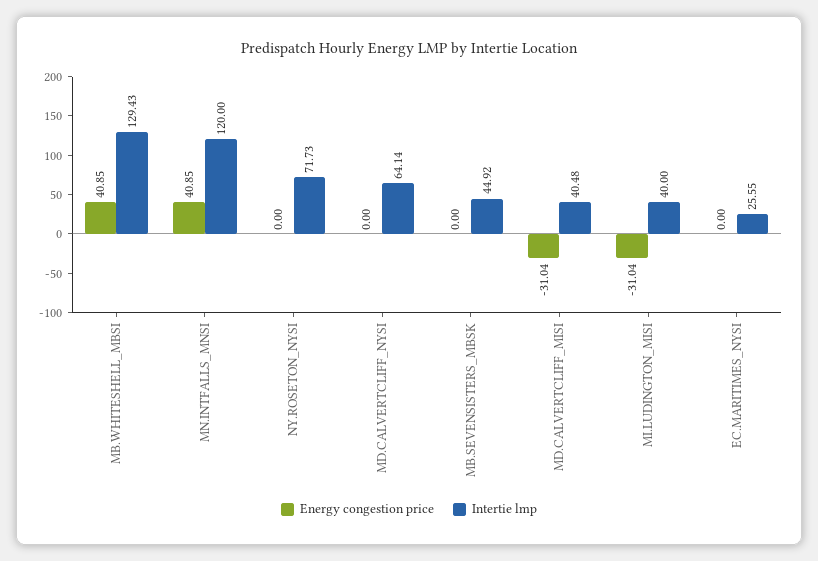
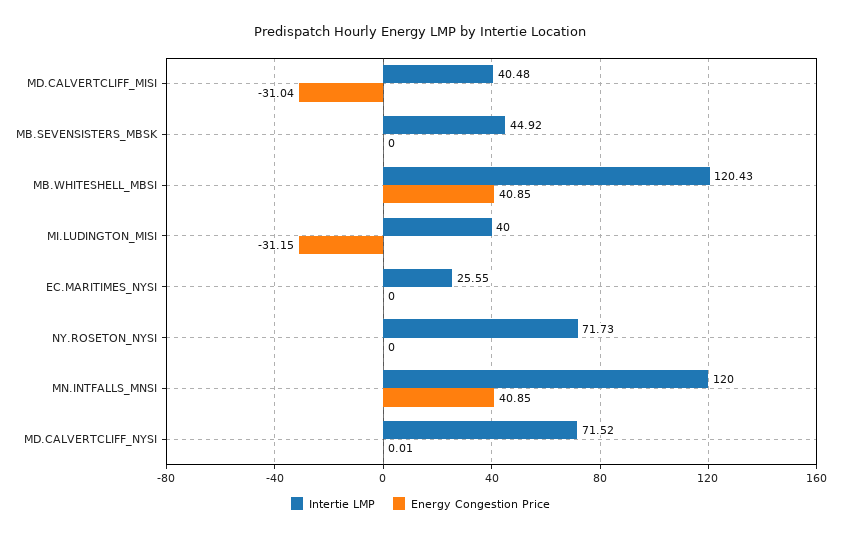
Intertie lmp, MB.WHITESHELL_MBSI: 129.43 -> 120.43
Energy congestion price, MD.CALVERTCLIFF_NYSI: 0 -> 0.01
Intertie lmp, MD.CALVERTCLIFF_NYSI: 64.14 -> 71.52
Energy congestion price, MI.LUDINGTON_MISI: -31.04 -> -31.15

